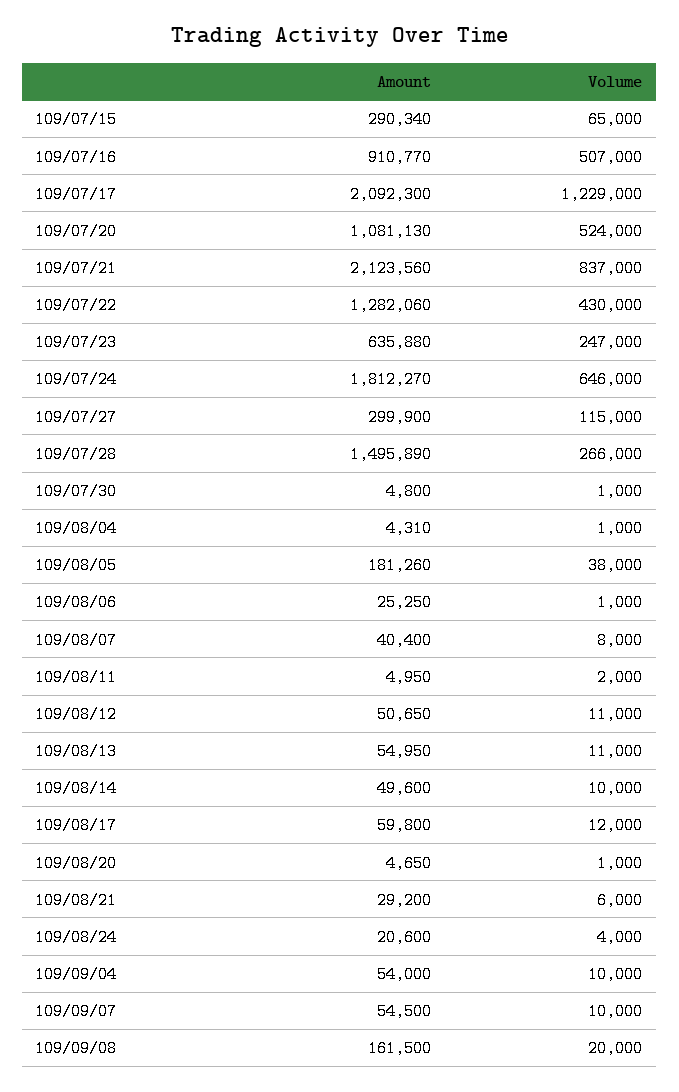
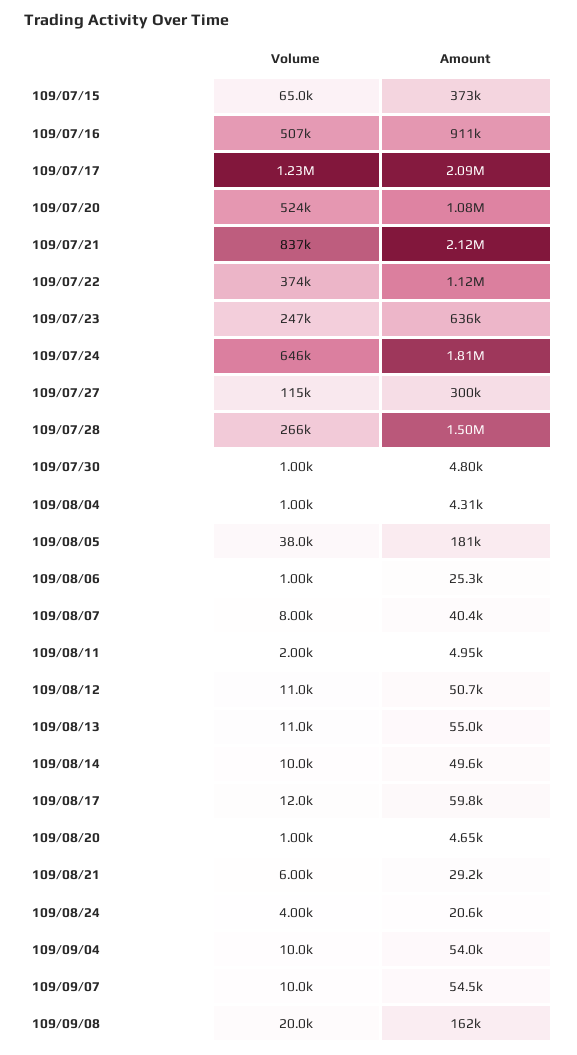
Amount, 109/07/15: 290340 -> 373000
Amount, 109/07/22: 1282060 -> 1120000
Volume, 109/07/22: 430000 -> 374000

